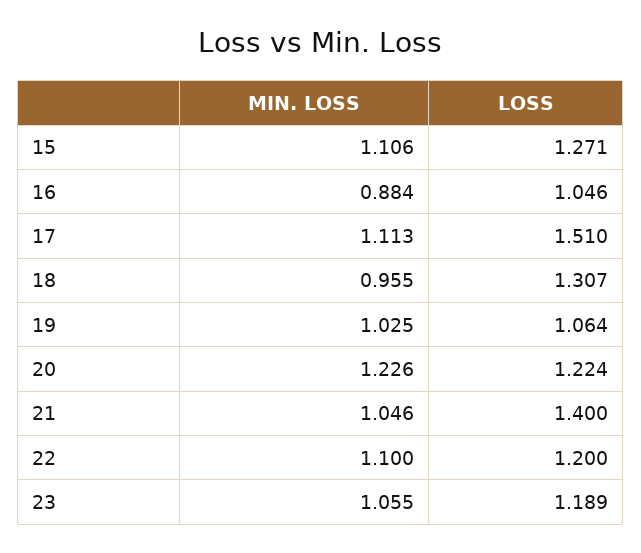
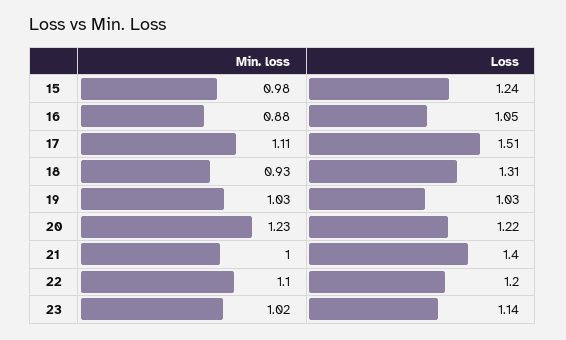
MIN. LOSS, 15: 1.106 -> 0.98
LOSS, 15: 1.271 -> 1.24
MIN. LOSS, 18: 0.955 -> 0.93
LOSS, 19: 1.064 -> 1.03
MIN. LOSS, 21: 1.046 -> 1
MIN. LOSS, 23: 1.055 -> 1.02
LOSS, 23: 1.189 -> 1.14

